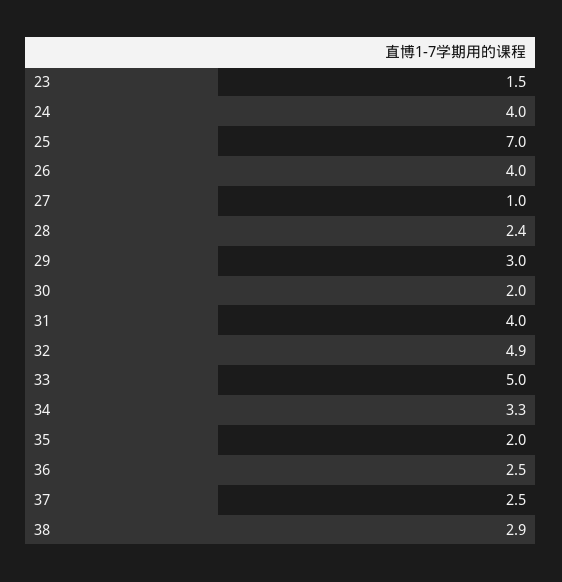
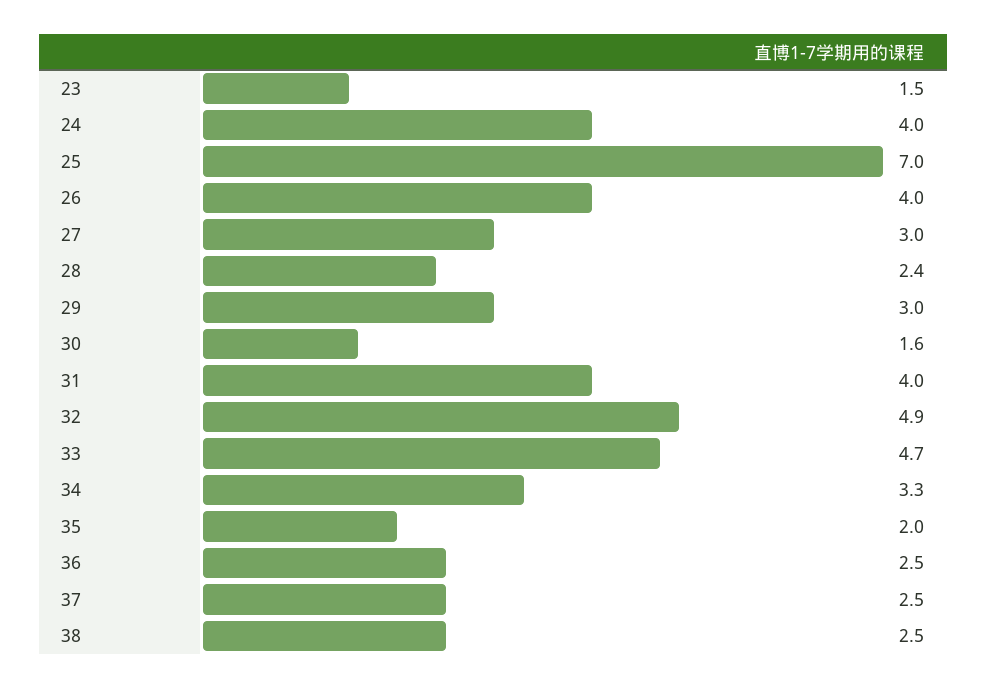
27: 1 -> 3
30: 2 -> 1.6
33: 5 -> 4.7
38: 2.9 -> 2.5

